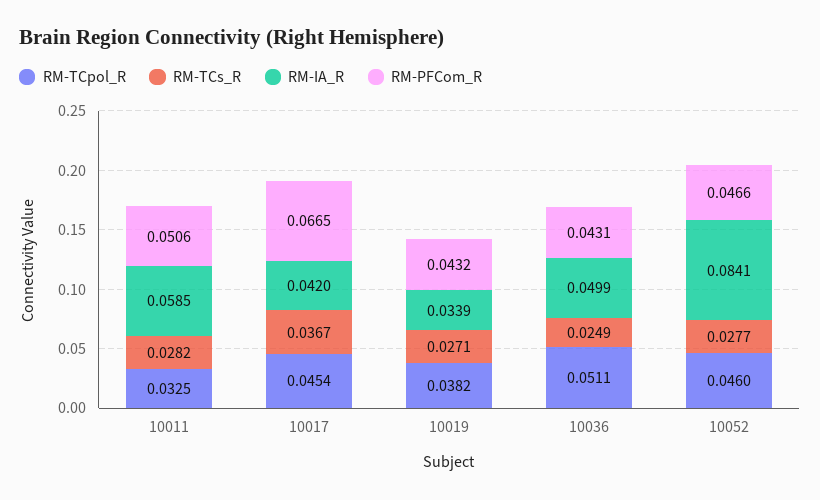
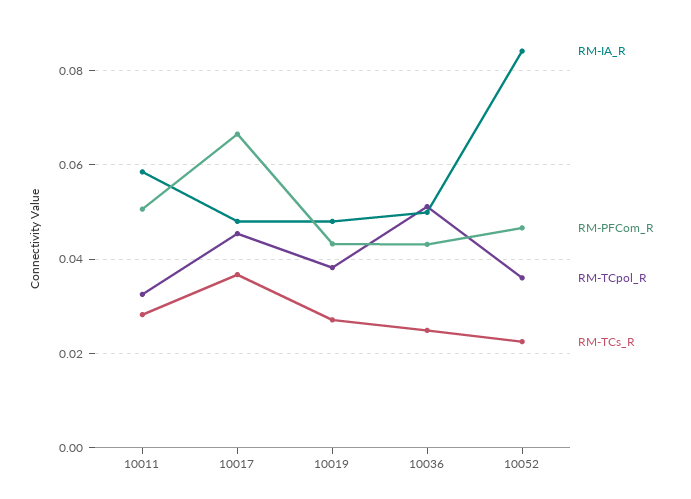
RM-IA_R, 10017: 0.042 -> 0.048
RM-IA_R, 10019: 0.0339 -> 0.048
RM-TCpol_R, 10052: 0.046 -> 0.036
RM-TCs_R, 10052: 0.0277 -> 0.022

